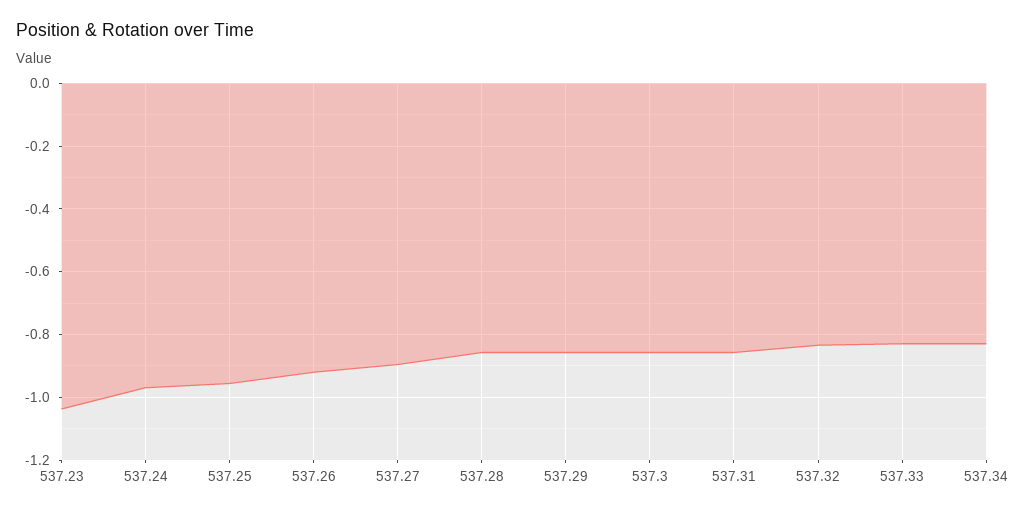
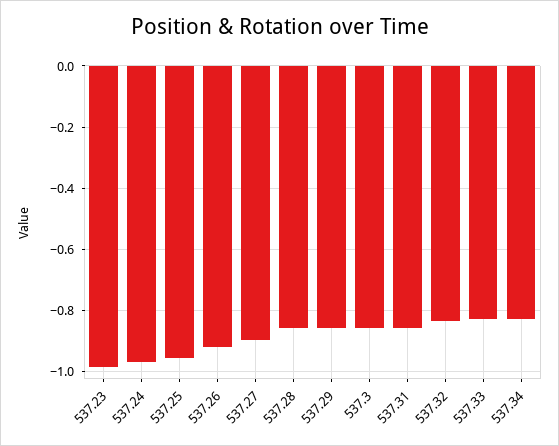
537.23: -1.04 -> -0.98

